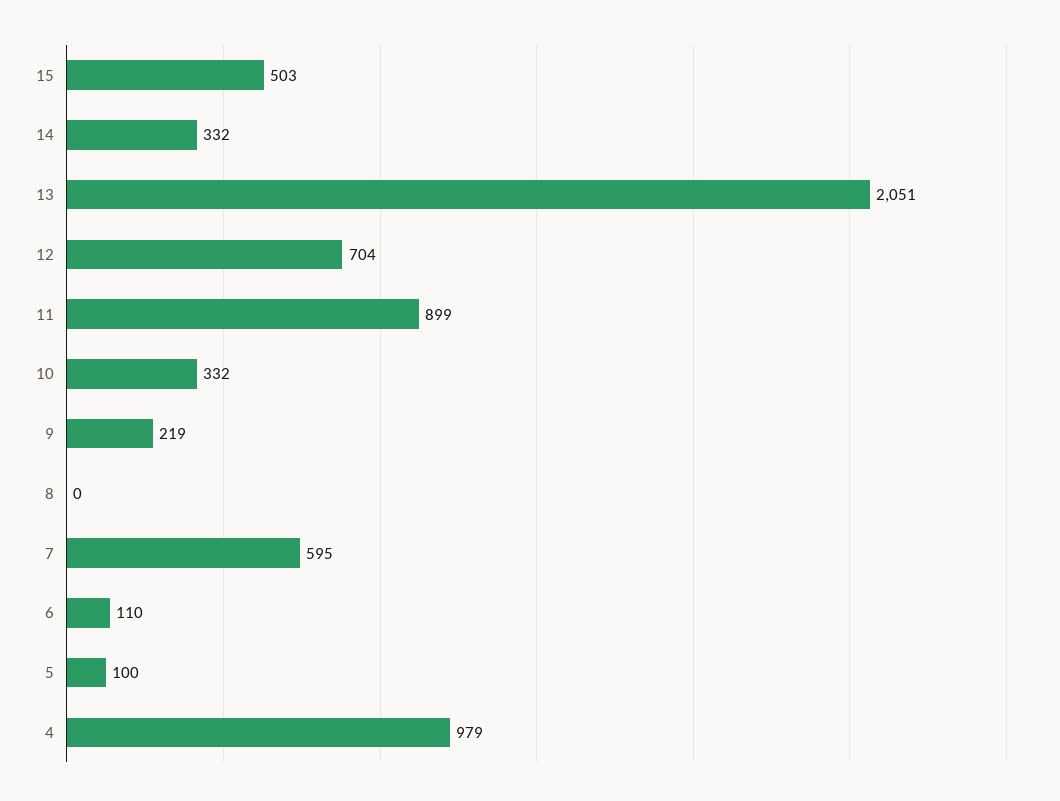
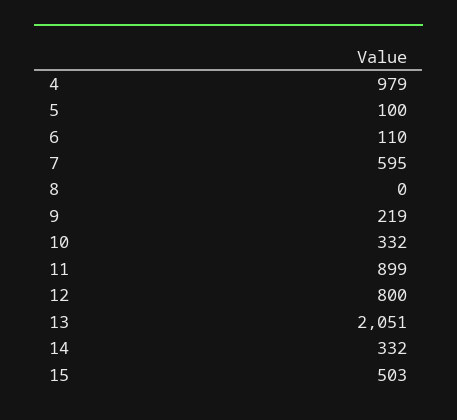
12: 704 -> 800

